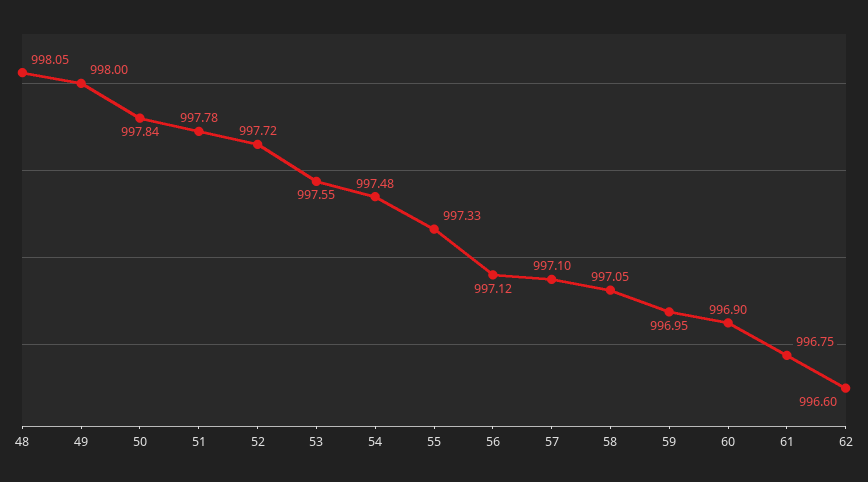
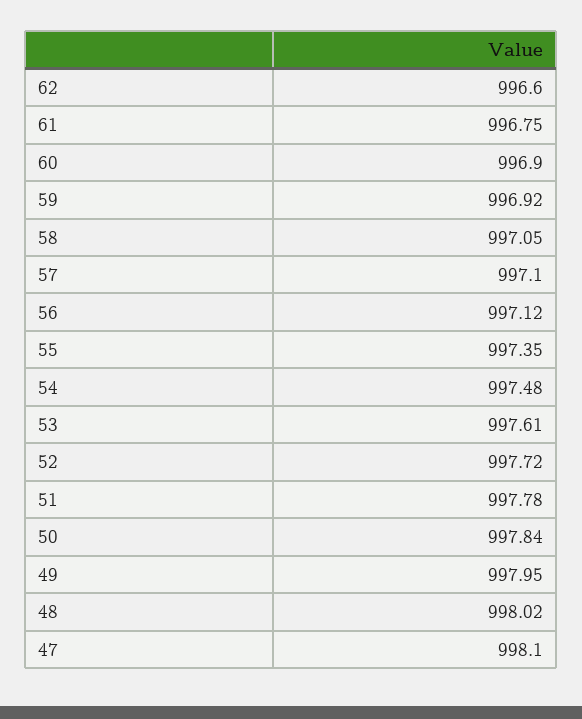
48: 998.05 -> 998.02
49: 998 -> 997.95
53: 997.55 -> 997.61
55: 997.33 -> 997.35
59: 996.95 -> 996.92
47: none -> 998.1

